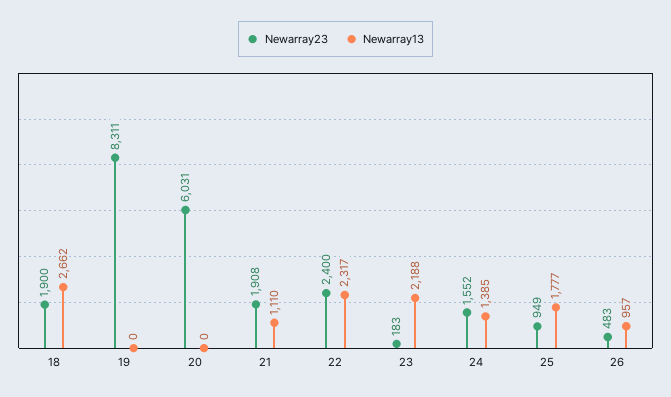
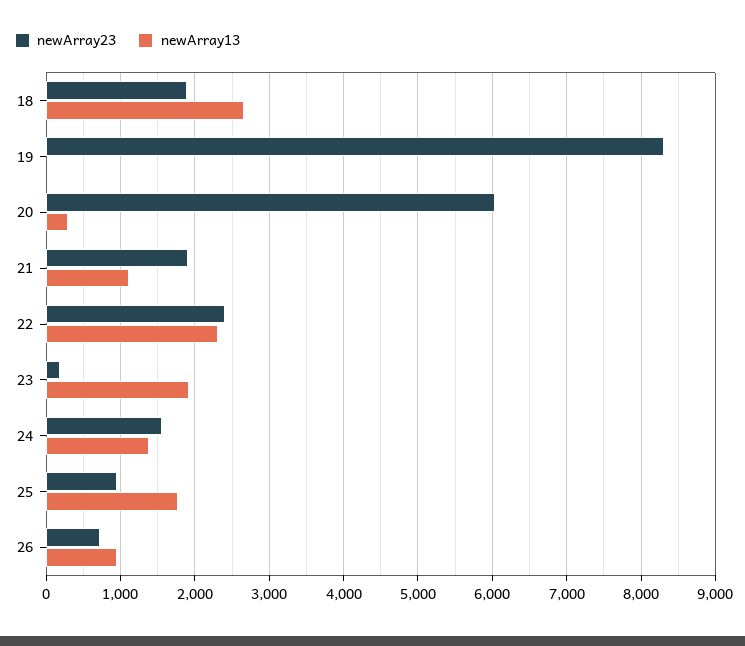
Newarray13, 20: 0 -> 300
Newarray13, 23: 2188 -> 1900
Newarray23, 26: 483 -> 700

